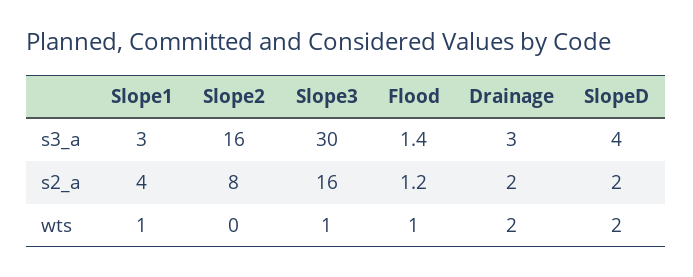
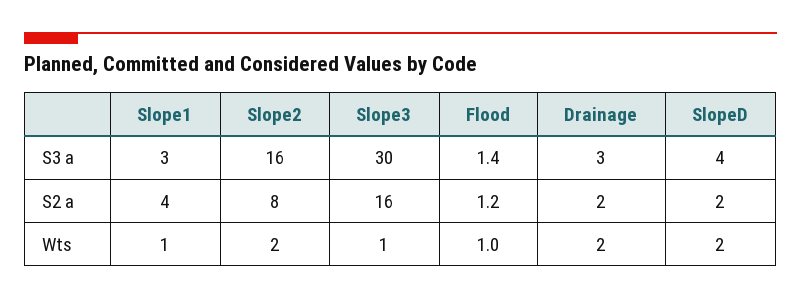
Slope2, wts: 0 -> 2

